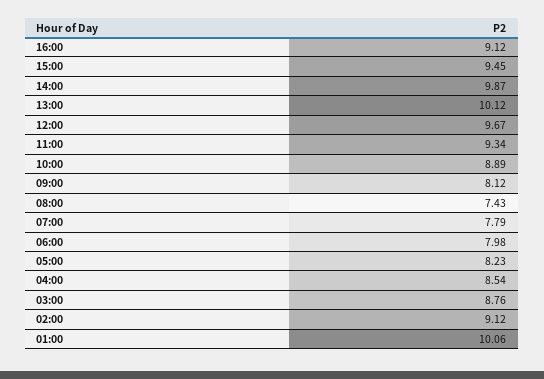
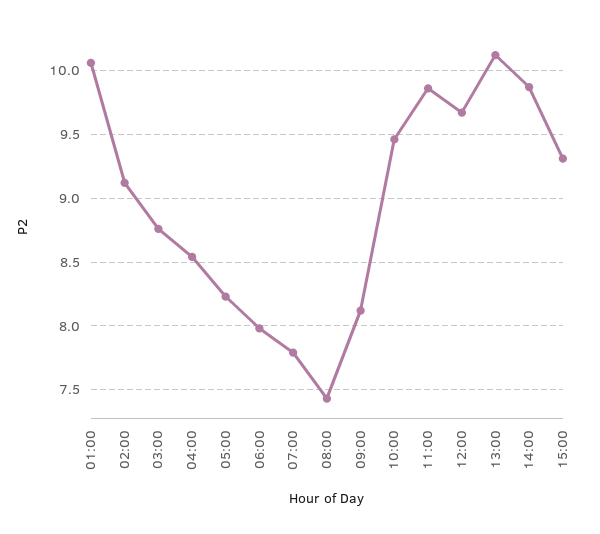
16:00: 9.12 -> none
15:00: 9.45 -> 9.3
11:00: 9.34 -> 9.85
10:00: 8.89 -> 9.45

